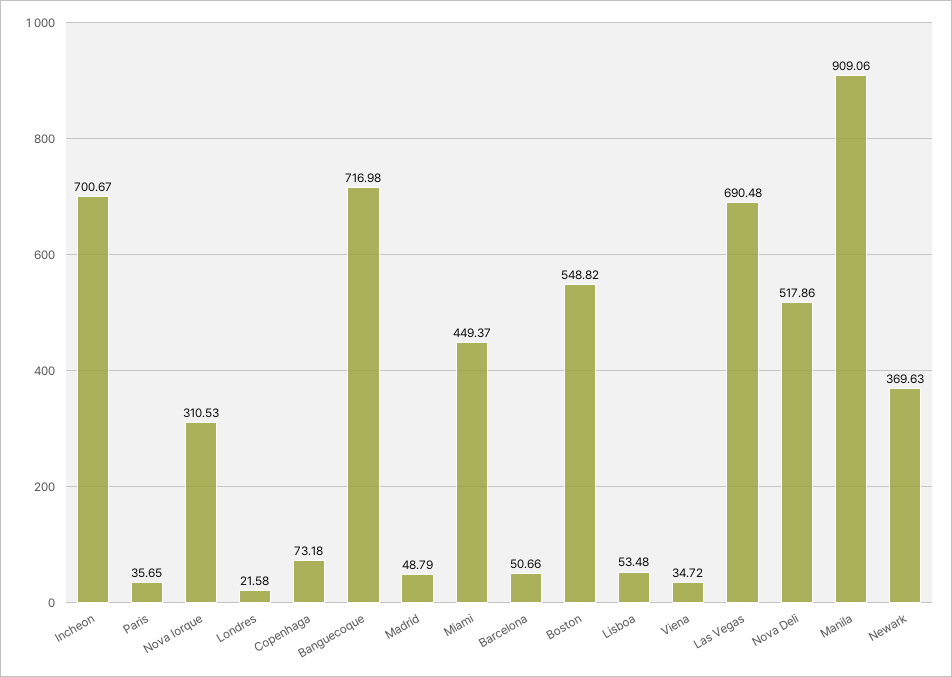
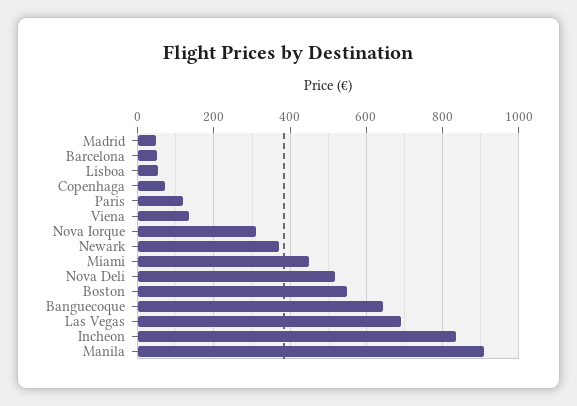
Incheon: 700.67 -> 840
Paris: 35.65 -> 120
Londres: 21.58 -> none
Banguecoque: 716.98 -> 640
Viena: 34.72 -> 140

